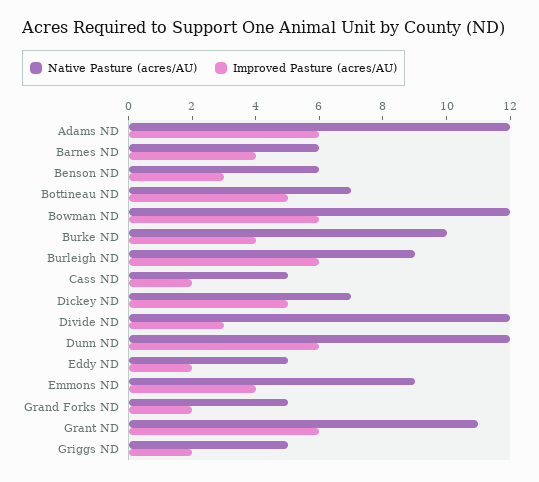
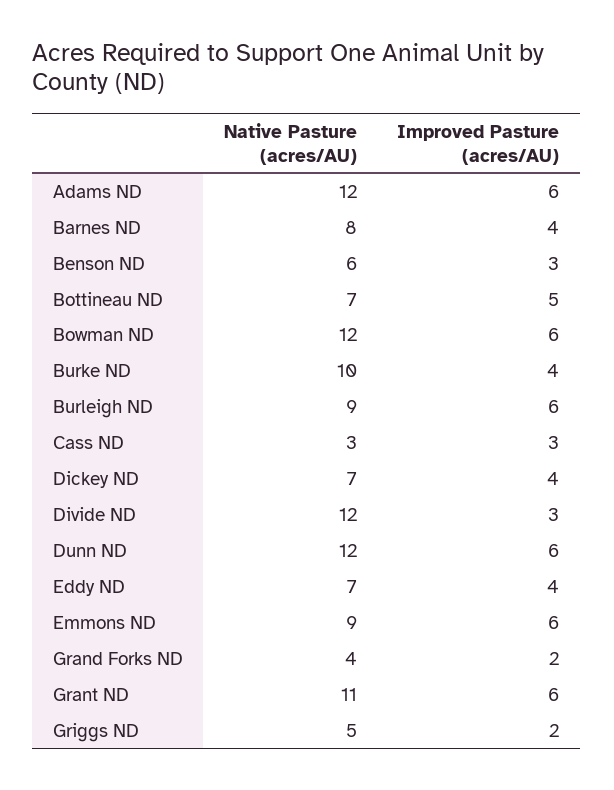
Native Pasture (acres/AU), Barnes ND: 6 -> 8
Native Pasture (acres/AU), Cass ND: 5 -> 3
Improved Pasture (acres/AU), Cass ND: 2 -> 3
Improved Pasture (acres/AU), Dickey ND: 5 -> 4
Native Pasture (acres/AU), Eddy ND: 5 -> 7
Improved Pasture (acres/AU), Eddy ND: 2 -> 4
Improved Pasture (acres/AU), Emmons ND: 4 -> 6
Native Pasture (acres/AU), Grand Forks ND: 5 -> 4

